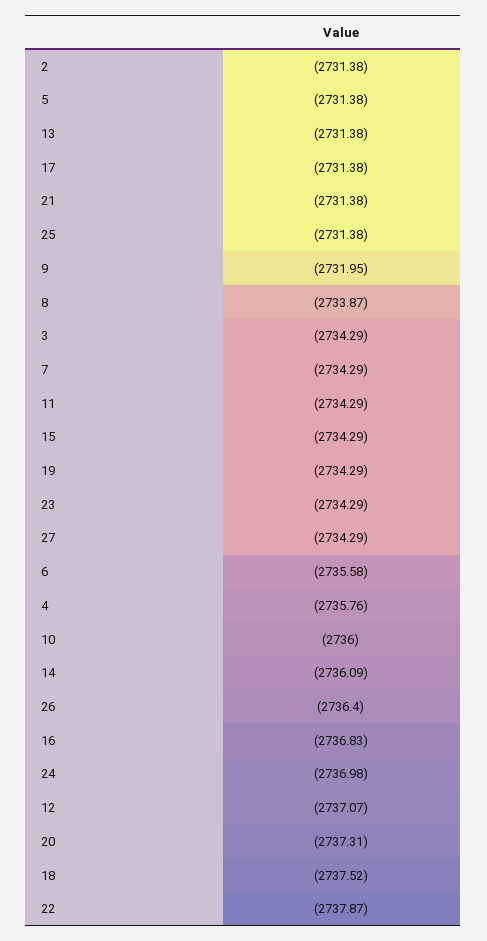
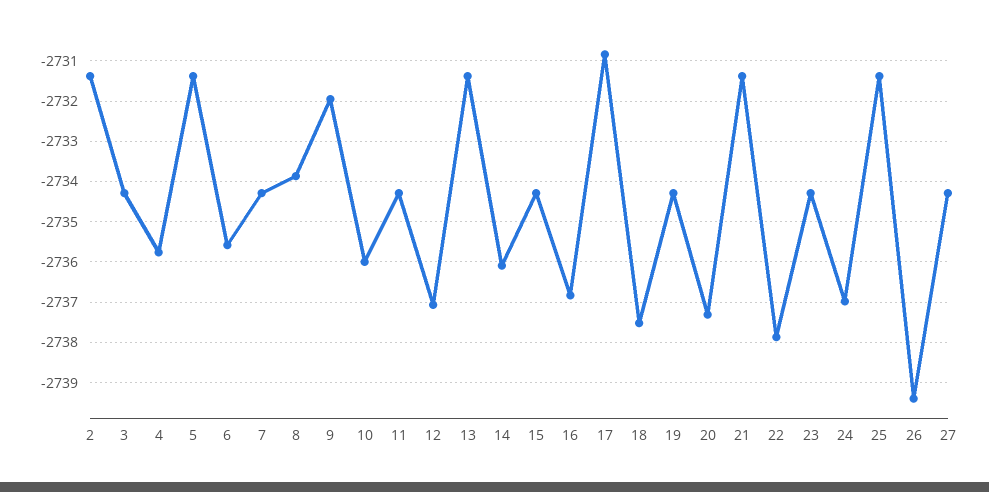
17: -2731.38 -> -2730.8
26: -2736.4 -> -2739.4

